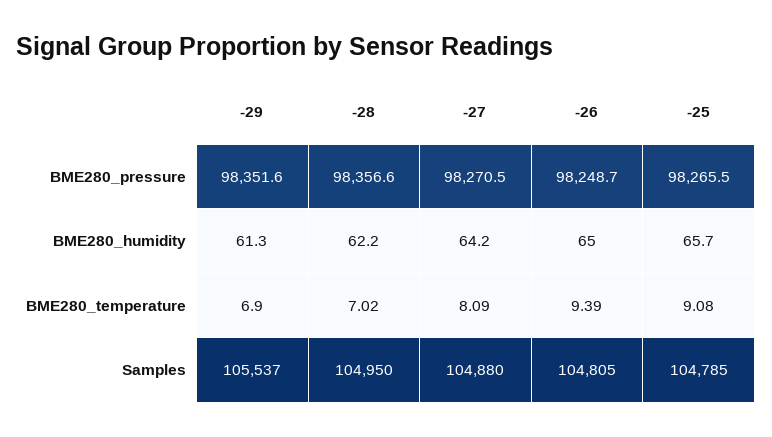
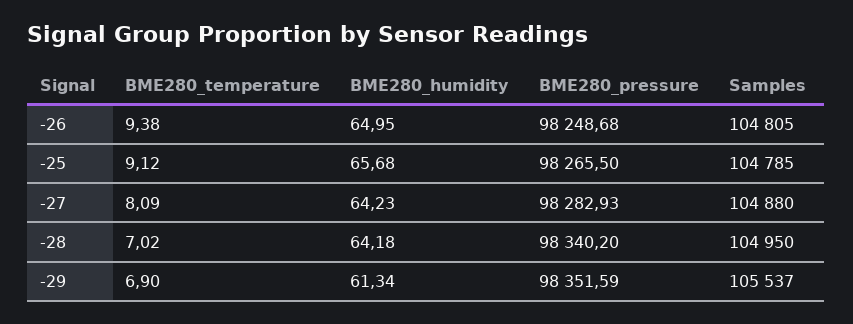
-28, BME280_pressure: 98356.6 -> 98340.2
-27, BME280_pressure: 98270.5 -> 98282.93
-28, BME280_humidity: 62.2 -> 64.18
-26, BME280_temperature: 9.39 -> 9.38
-25, BME280_temperature: 9.08 -> 9.12

